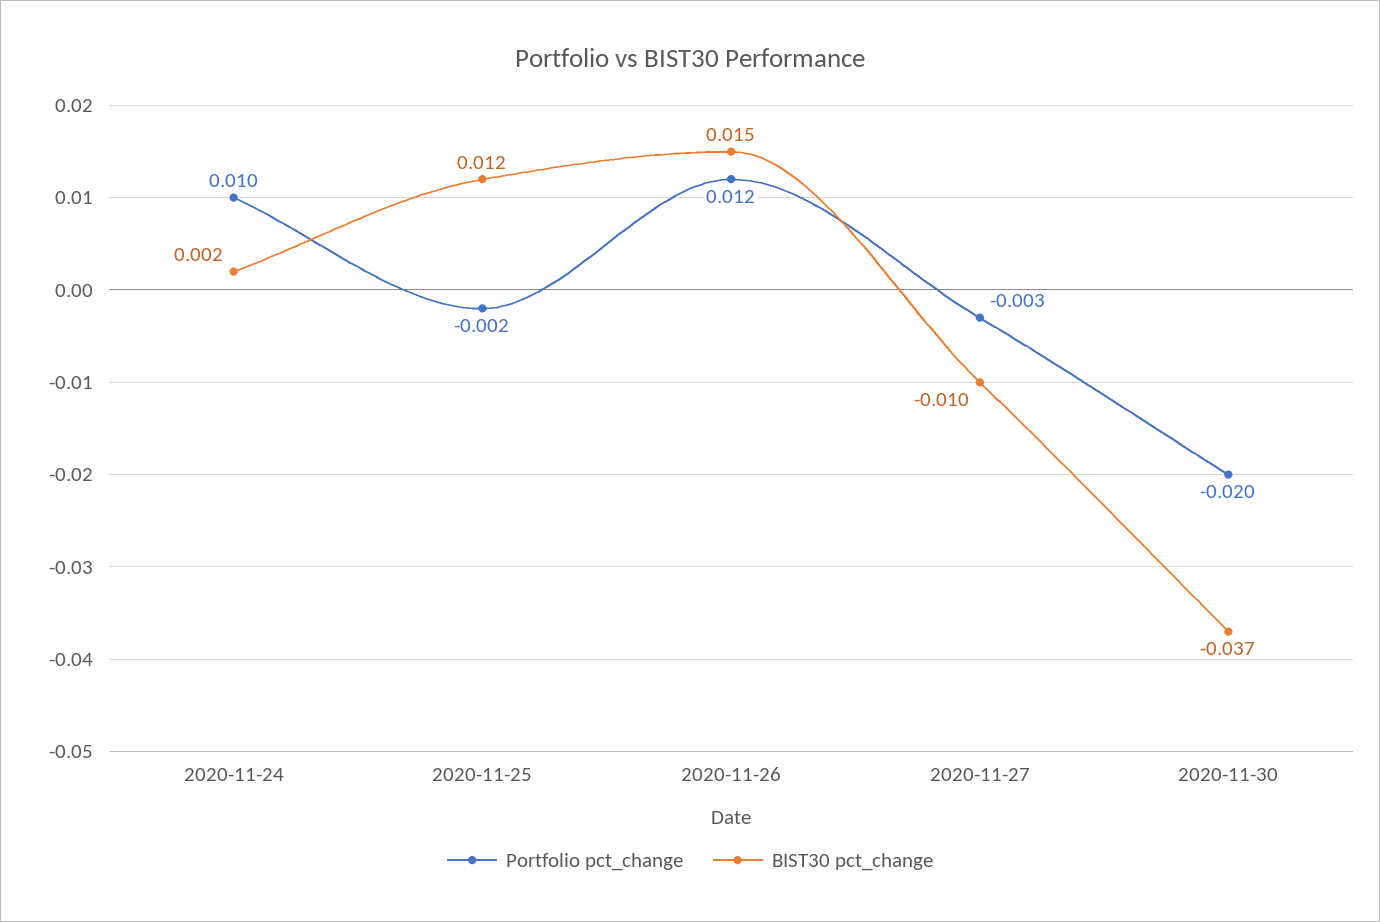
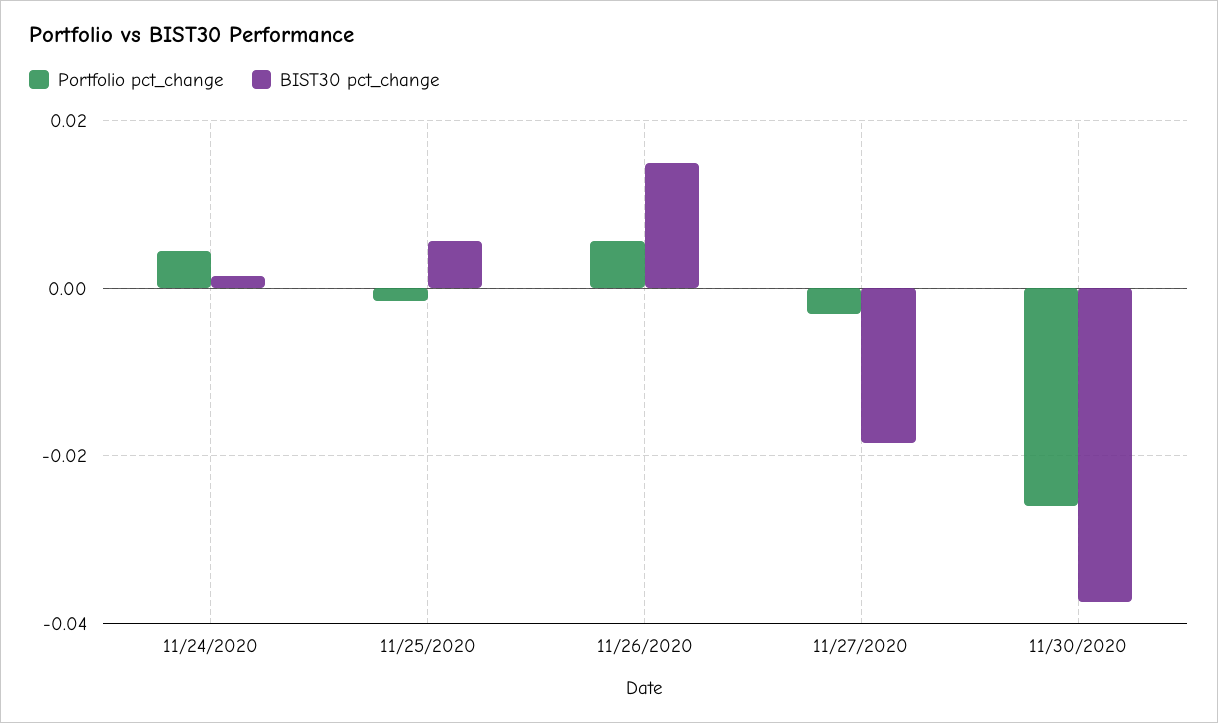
Portfolio pct_change, 2020-11-24: 0.01 -> 0.004
BIST30 pct_change, 2020-11-25: 0.012 -> 0.006
Portfolio pct_change, 2020-11-26: 0.012 -> 0.006
BIST30 pct_change, 2020-11-27: -0.01 -> -0.018
Portfolio pct_change, 2020-11-30: -0.02 -> -0.026

